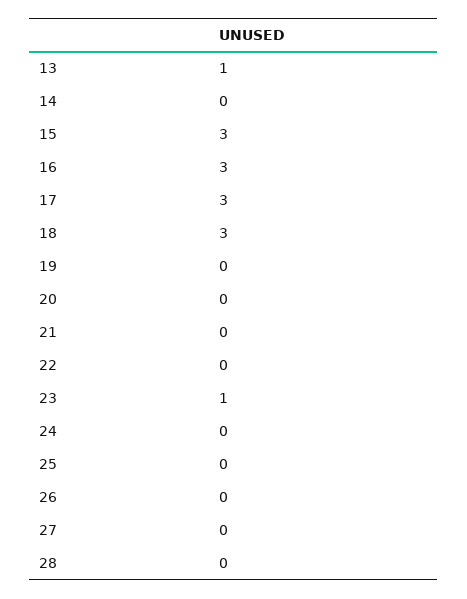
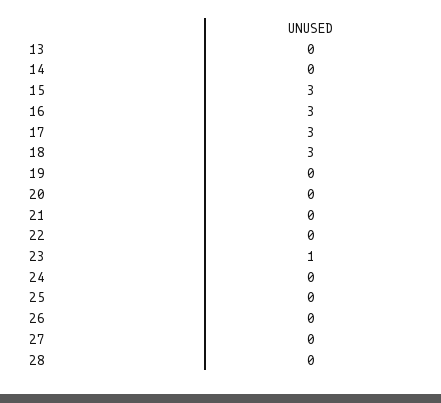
13: 1 -> 0

